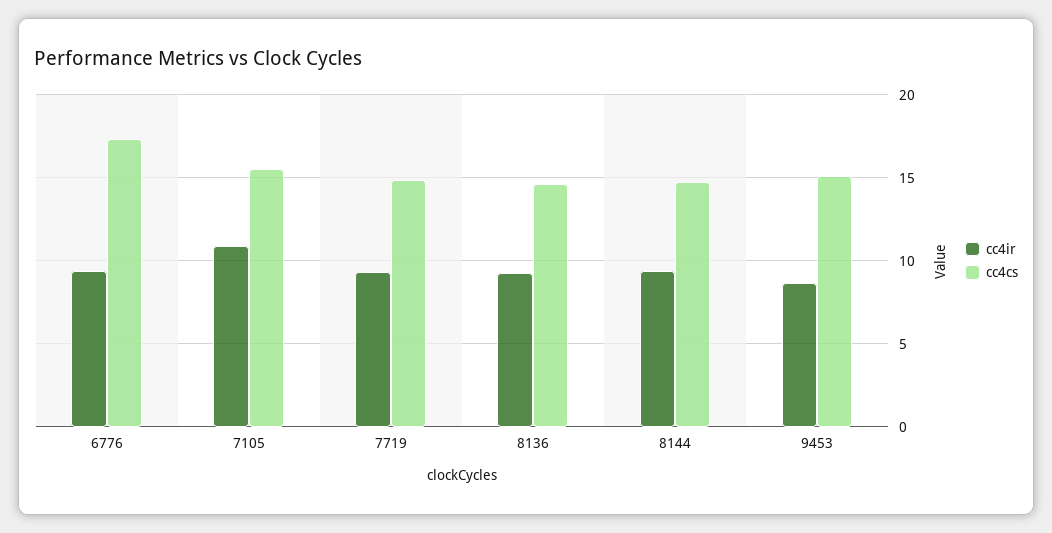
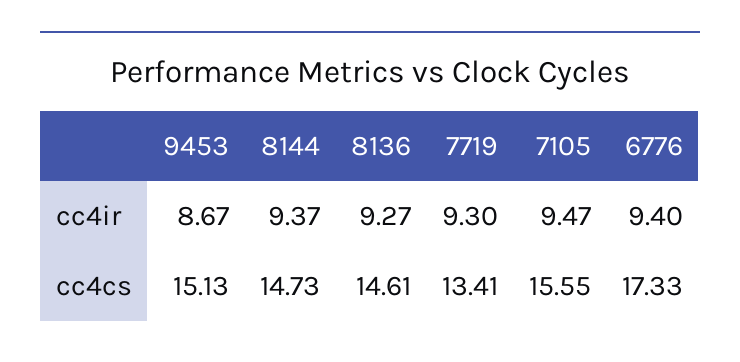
cc4ir, 7105: 11 -> 9.47
cc4cs, 7719: 15 -> 13.41

